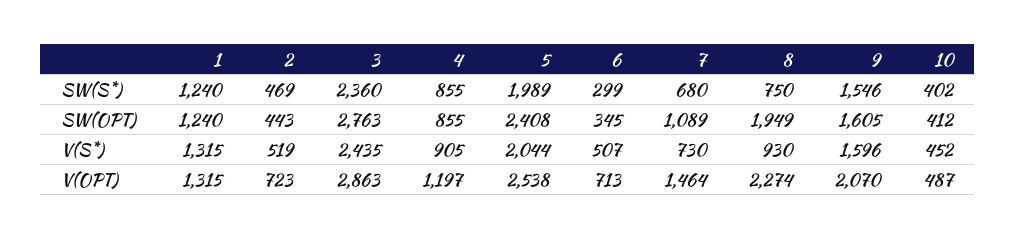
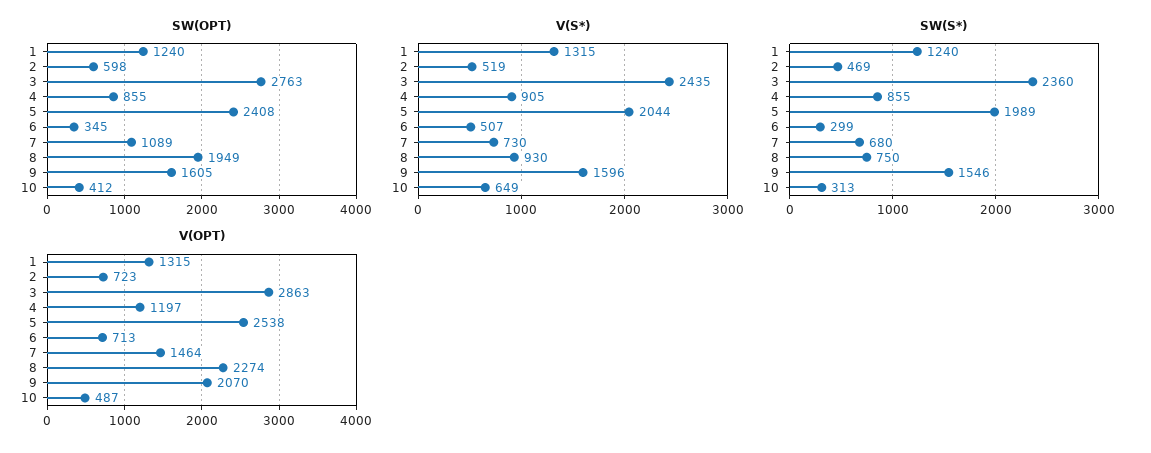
SW(S*), 10: 402 -> 313
SW(OPT), 2: 443 -> 598
V(S*), 10: 452 -> 649

